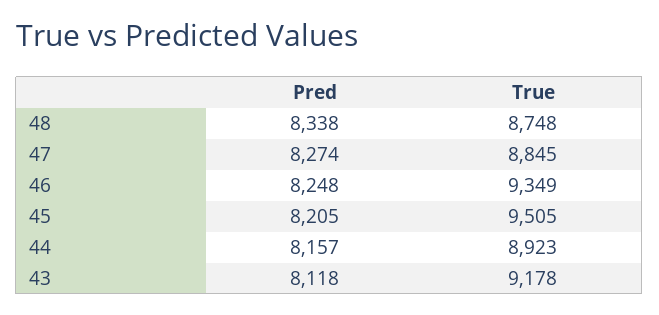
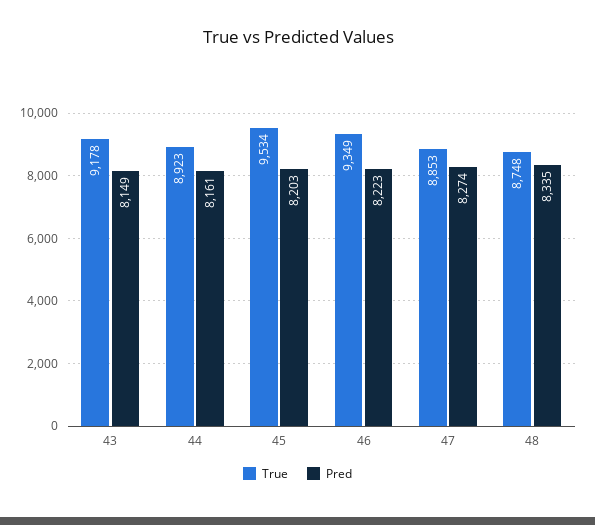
Pred, 48: 8338 -> 8335
True, 47: 8845 -> 8853
Pred, 46: 8248 -> 8223
Pred, 45: 8205 -> 8203
True, 45: 9505 -> 9534
Pred, 44: 8157 -> 8161
Pred, 43: 8118 -> 8149

